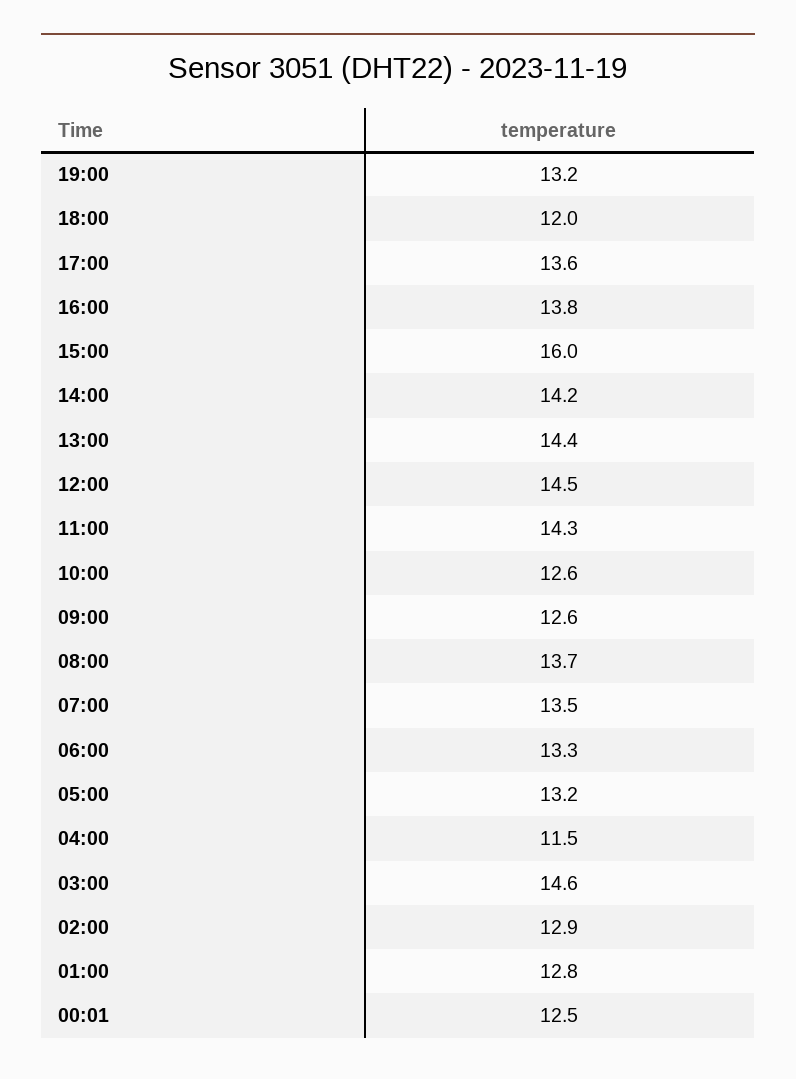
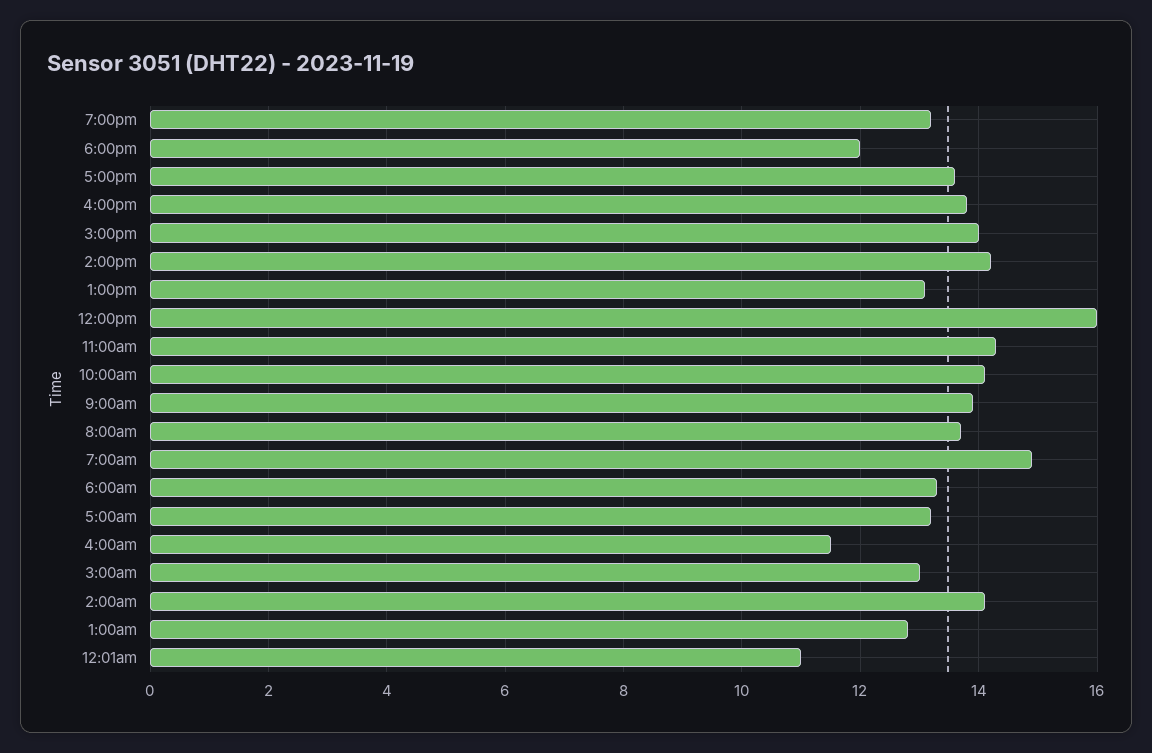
15:00: 16 -> 14
13:00: 14.4 -> 13
12:00: 14.5 -> 16
10:00: 12.6 -> 14
09:00: 12.6 -> 14
07:00: 13.5 -> 15
03:00: 14.6 -> 13
02:00: 12.9 -> 14
00:01: 12.5 -> 11

